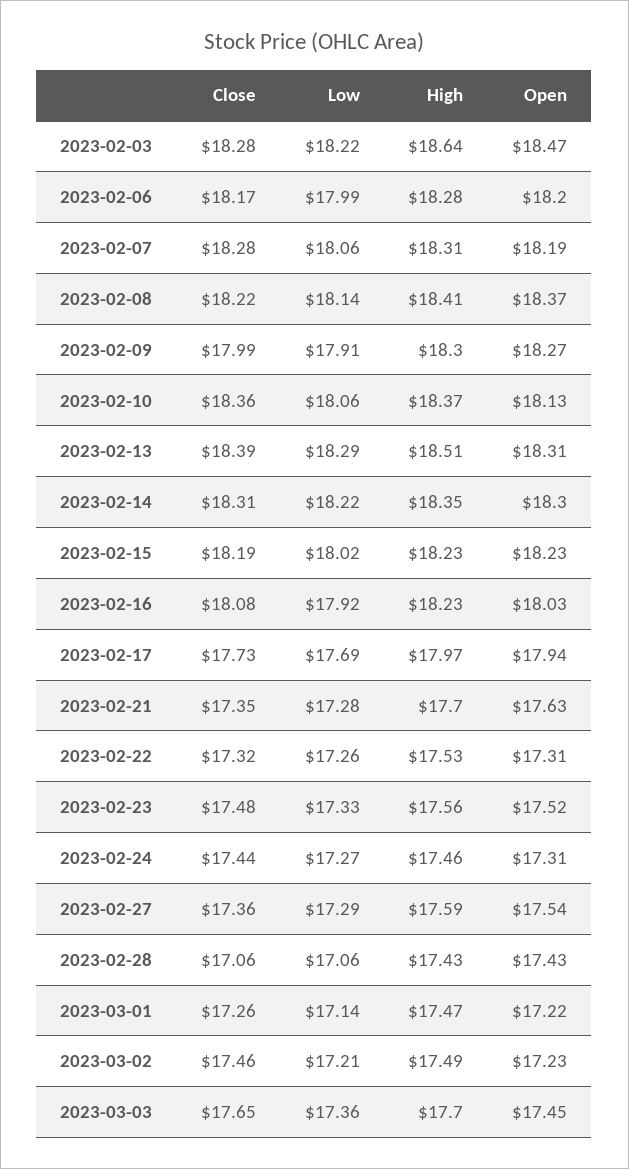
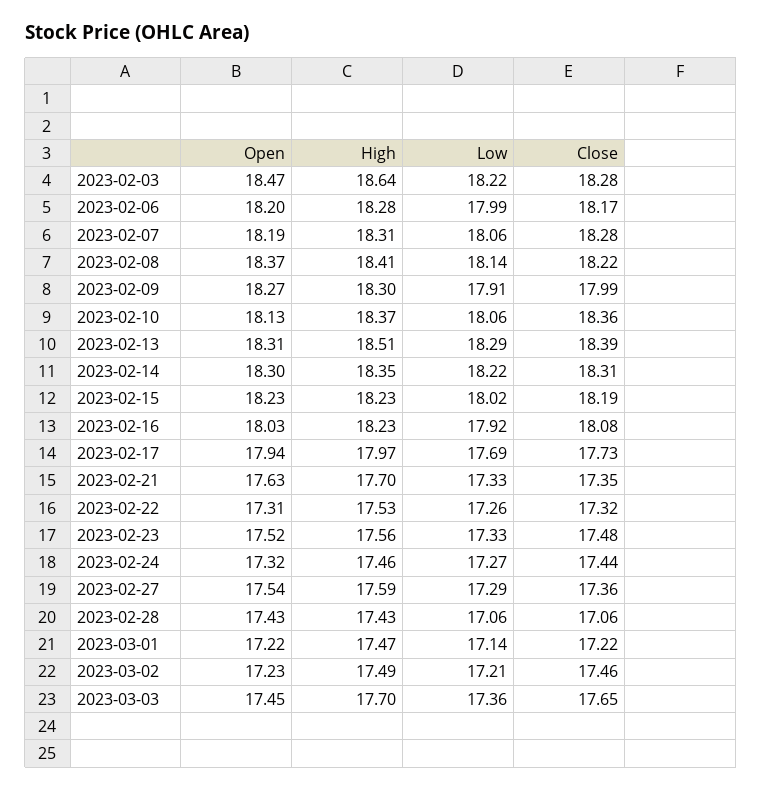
Low, 2023-02-21: 17.28 -> 17.33
Open, 2023-02-24: 17.31 -> 17.32
Close, 2023-03-01: 17.26 -> 17.22

